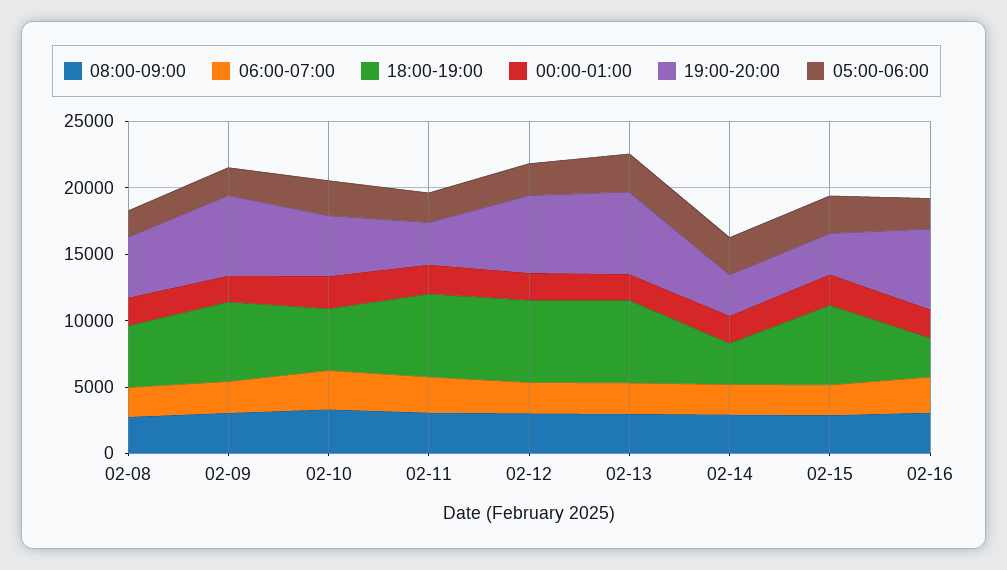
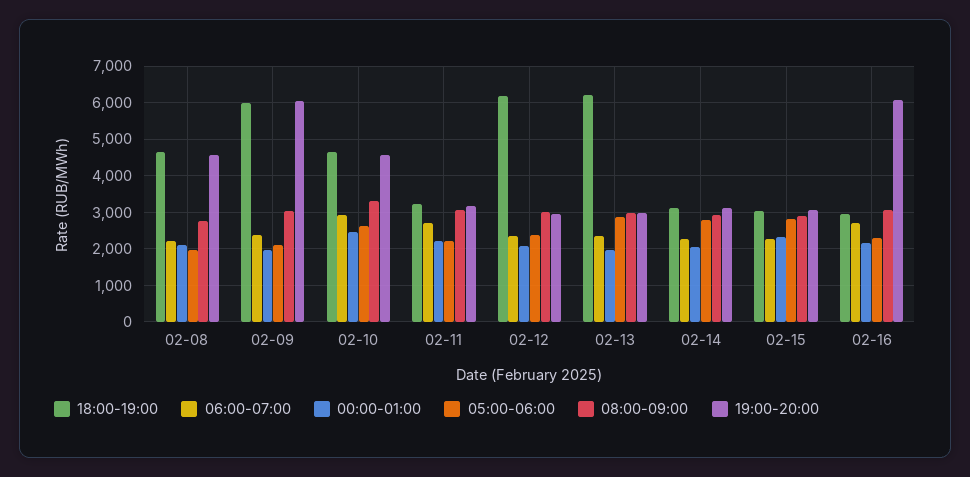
18:00-19:00, 02-11: 6000 -> 3200
19:00-20:00, 02-12: 6000 -> 3000
19:00-20:00, 02-13: 6000 -> 3000
18:00-19:00, 02-15: 6000 -> 3000

